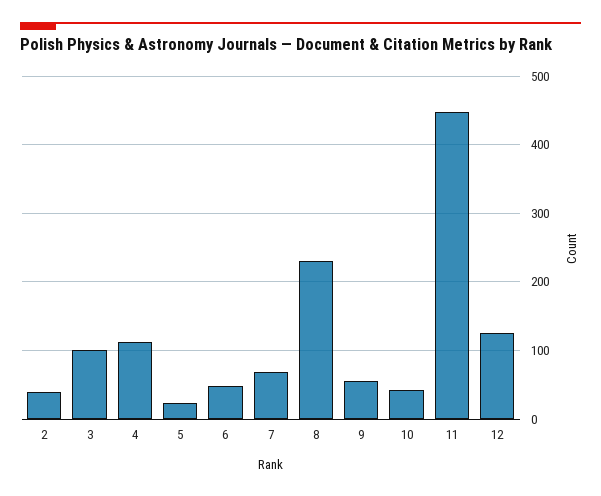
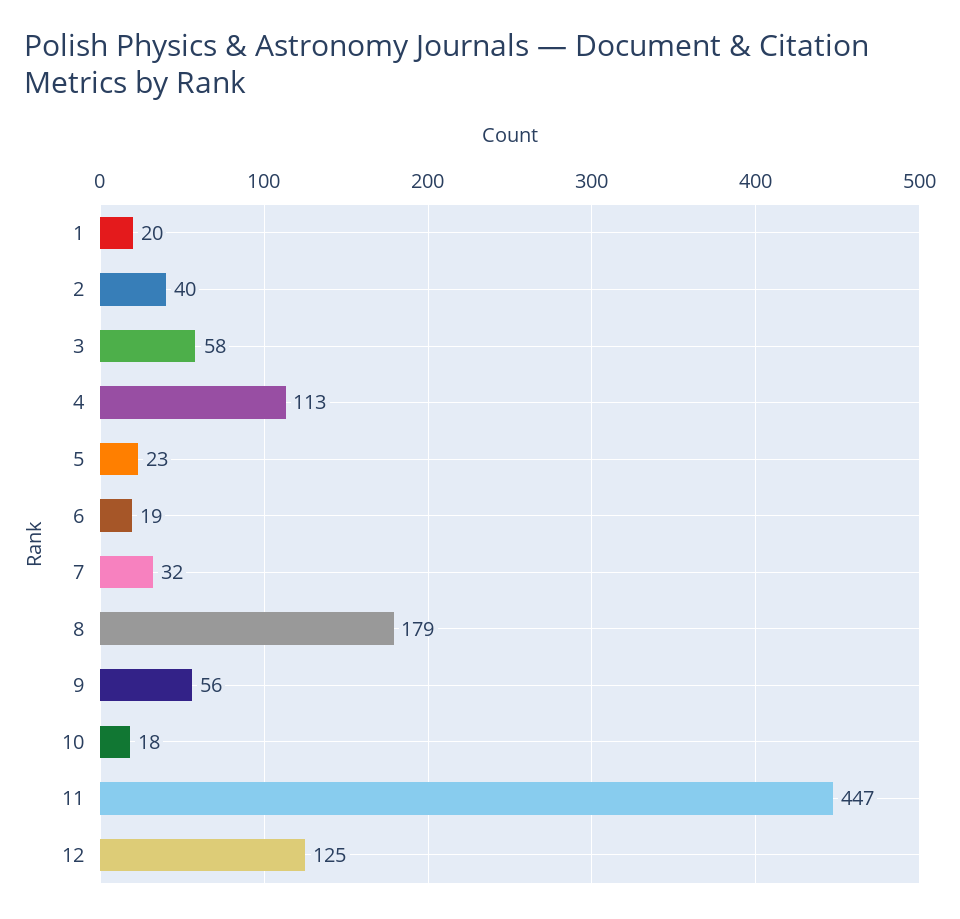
3: 100 -> 58
6: 50 -> 19
7: 70 -> 32
8: 230 -> 179
10: 40 -> 18
1: none -> 20

